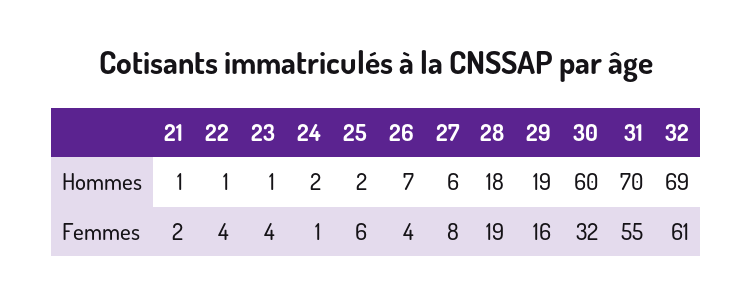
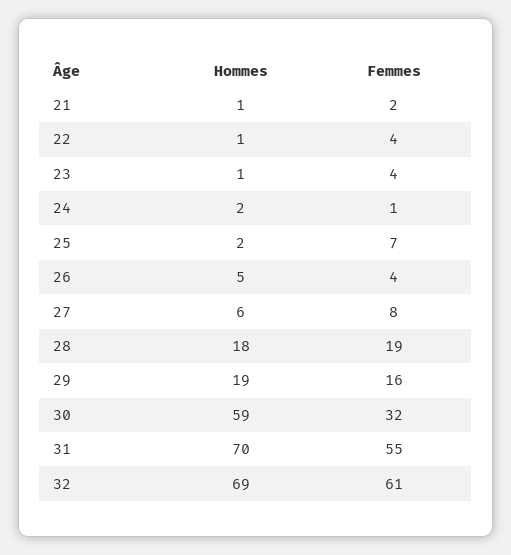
26, Hommes: 7 -> 5
30, Hommes: 60 -> 59
25, Femmes: 6 -> 7

